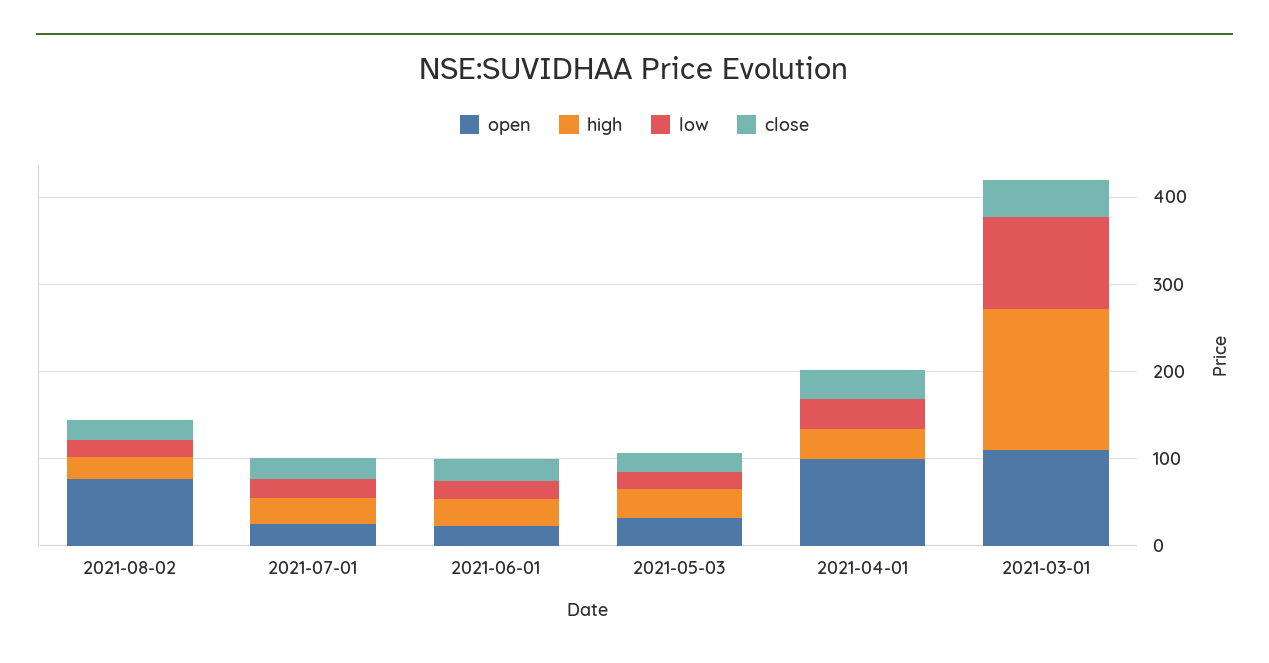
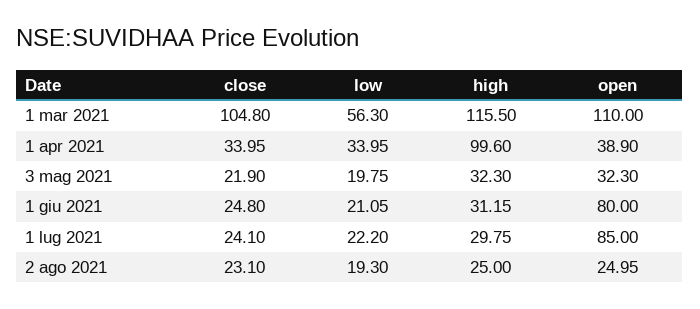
open, 2021-08-02: 80 -> 24.95
open, 2021-07-01: 20 -> 85
open, 2021-06-01: 20 -> 80
open, 2021-04-01: 100 -> 38.9
high, 2021-04-01: 40 -> 99.6
high, 2021-03-01: 160 -> 115.5
low, 2021-03-01: 100 -> 56.3
close, 2021-03-01: 40 -> 104.8

